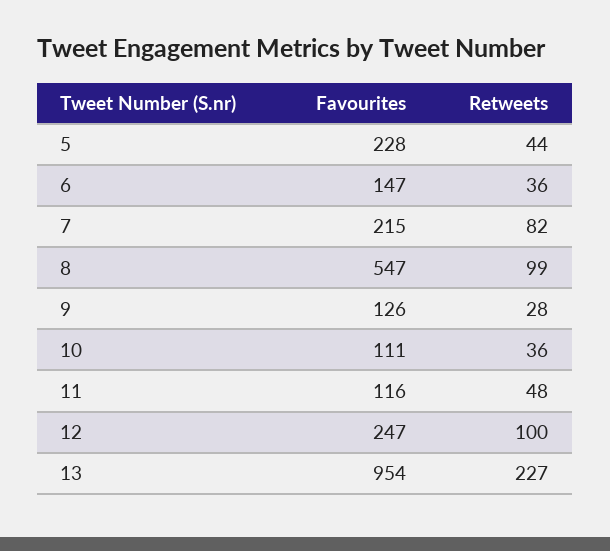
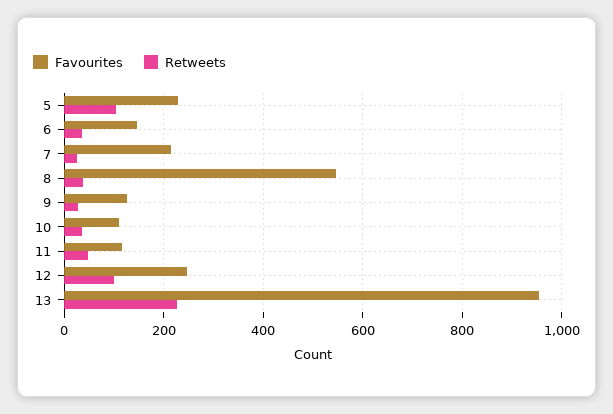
Retweets, 5: 44 -> 100
Retweets, 7: 82 -> 20
Retweets, 8: 99 -> 40

